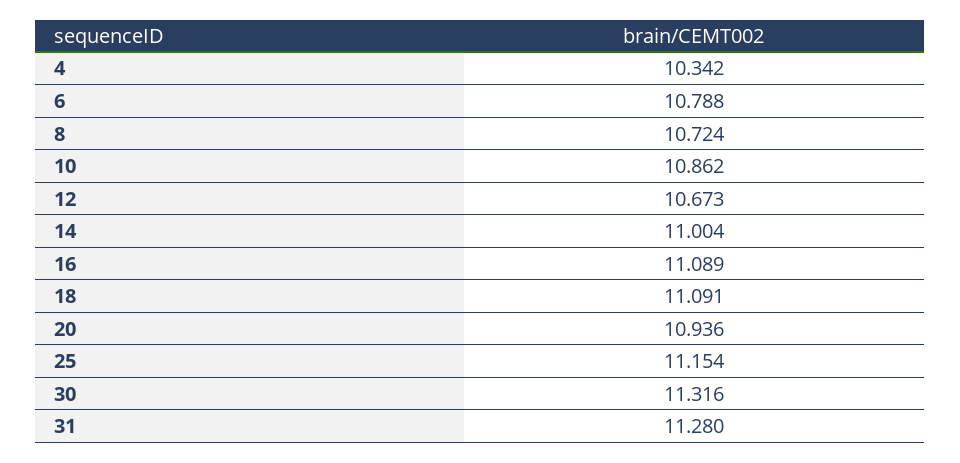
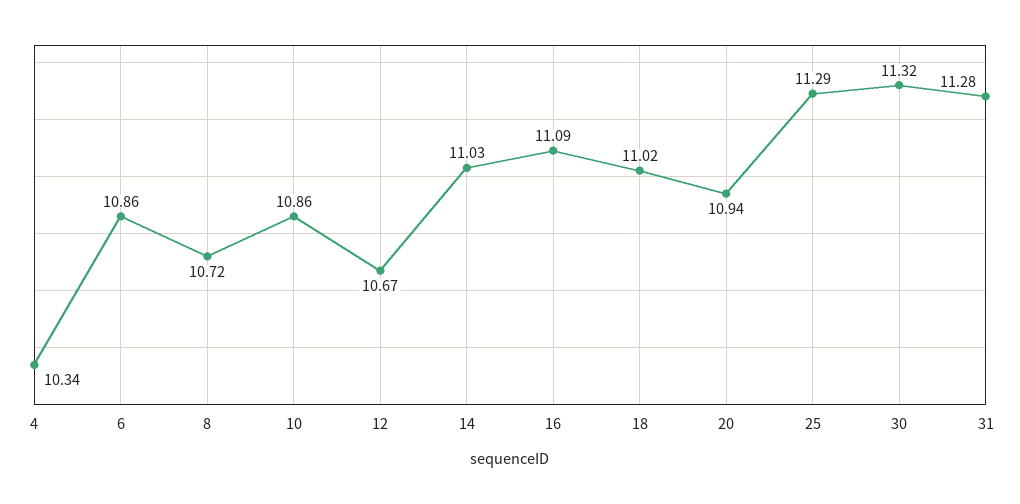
6: 10.788 -> 10.86
14: 11.004 -> 11.03
18: 11.091 -> 11.02
25: 11.154 -> 11.29

